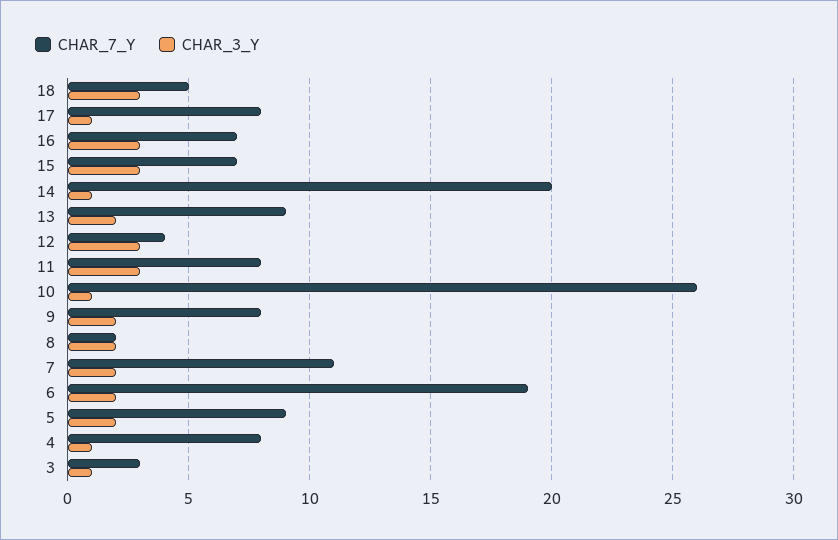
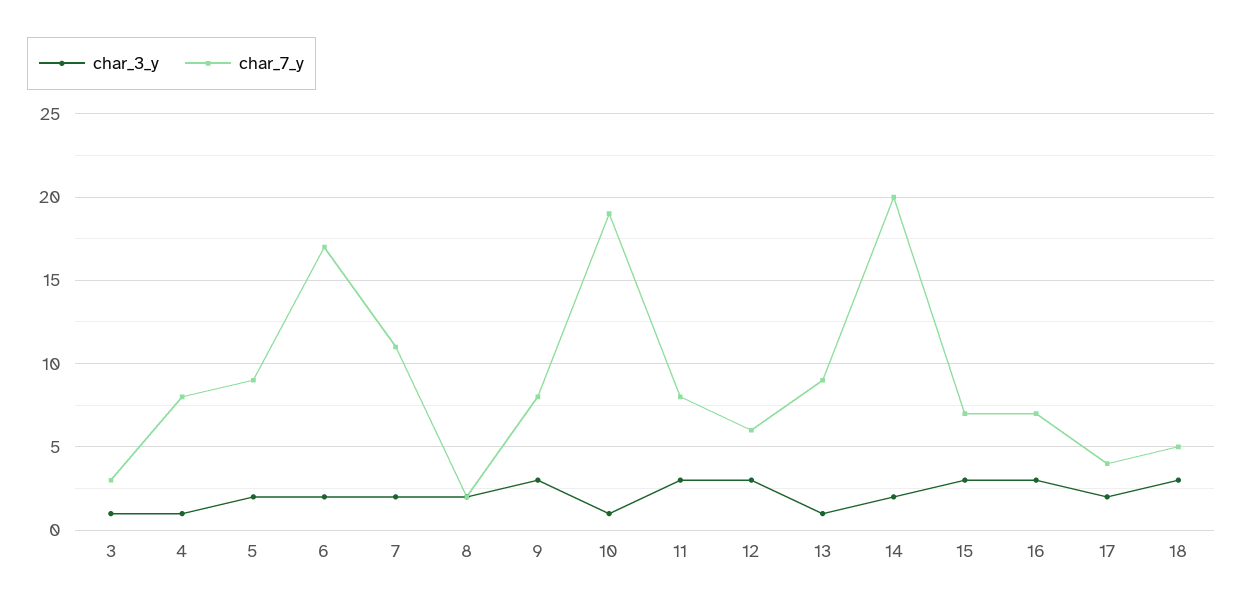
CHAR_7_Y, 17: 8 -> 4
CHAR_3_Y, 17: 1 -> 2
CHAR_3_Y, 14: 1 -> 2
CHAR_3_Y, 13: 2 -> 1
CHAR_7_Y, 12: 4 -> 6
CHAR_7_Y, 10: 26 -> 19
CHAR_3_Y, 9: 2 -> 3
CHAR_7_Y, 6: 19 -> 17

